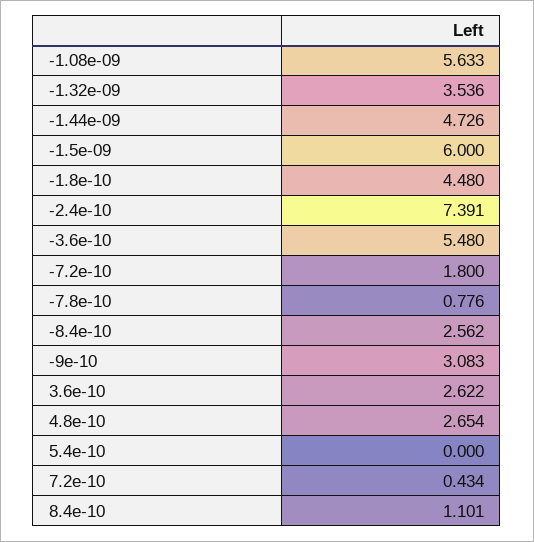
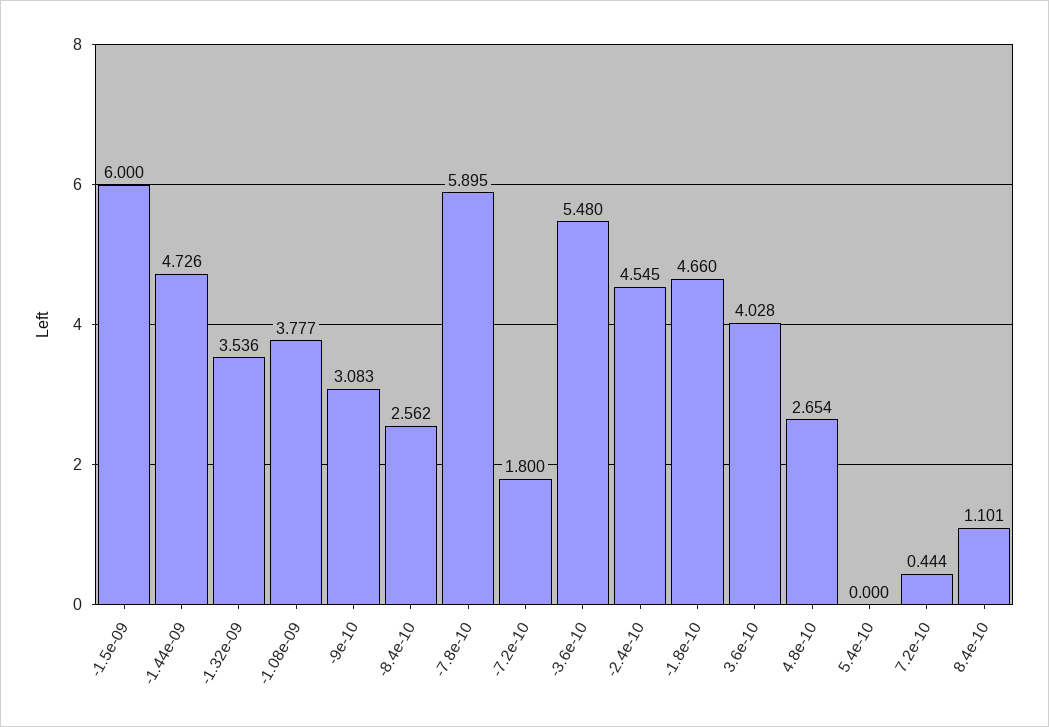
-1.08e-09: 5.633 -> 3.777
-1.8e-10: 4.48 -> 4.66
-2.4e-10: 7.391 -> 4.545
-7.8e-10: 0.776 -> 5.895
3.6e-10: 2.622 -> 4.028
7.2e-10: 0.434 -> 0.444

